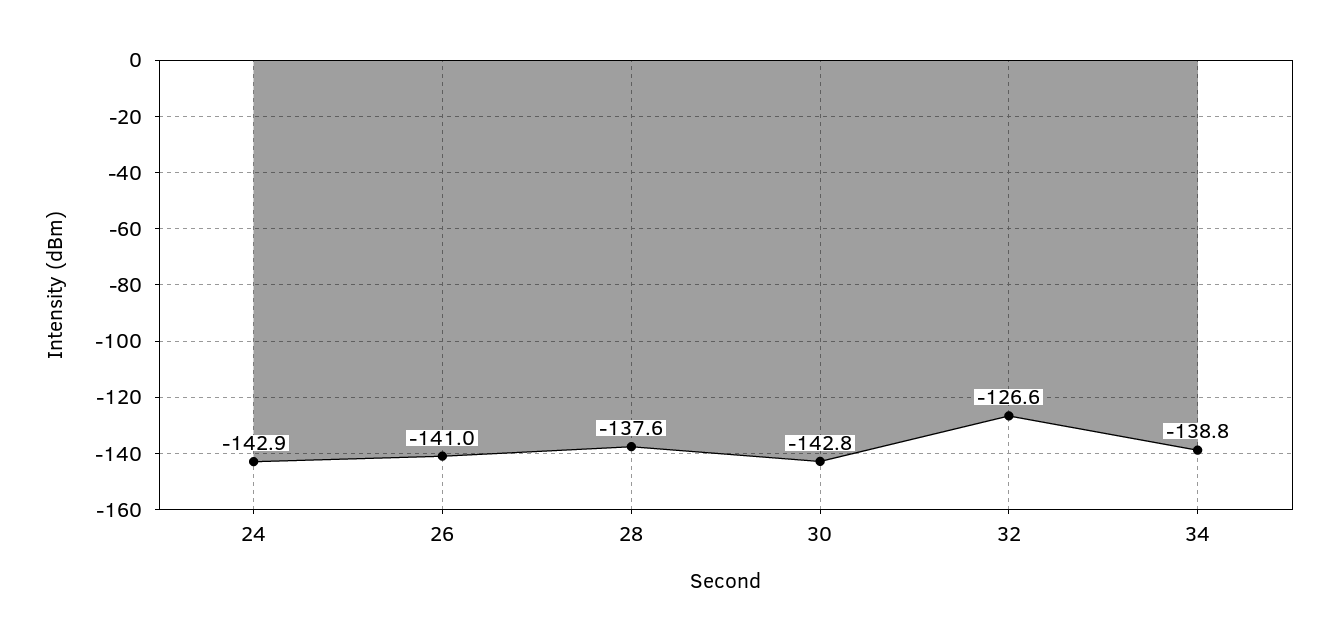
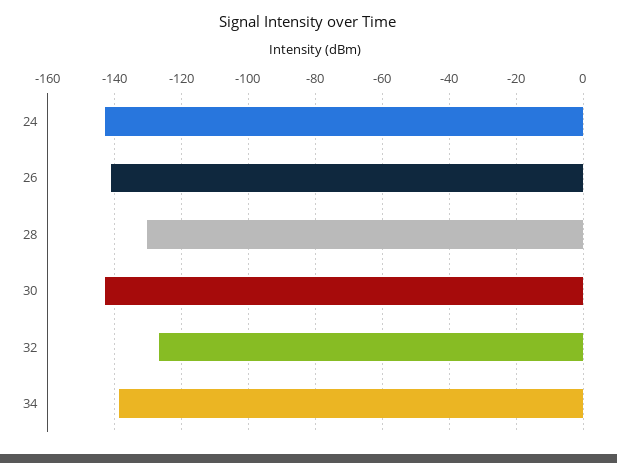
28: -137.6 -> -130

